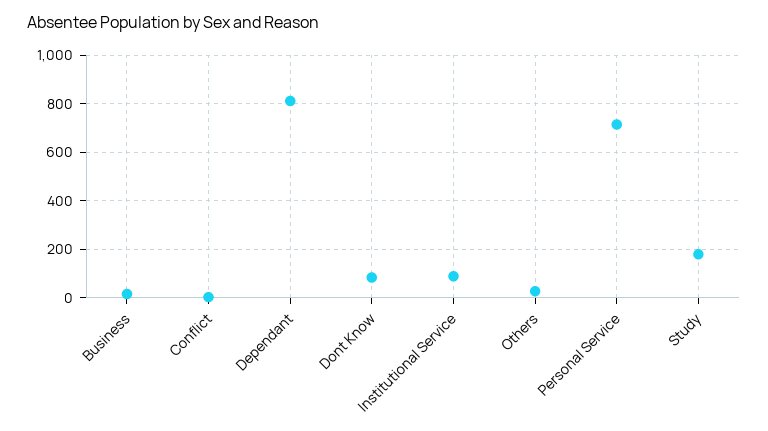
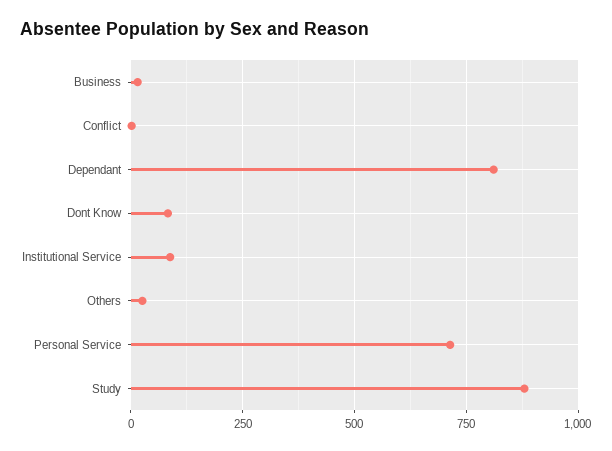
Study: 175 -> 875

